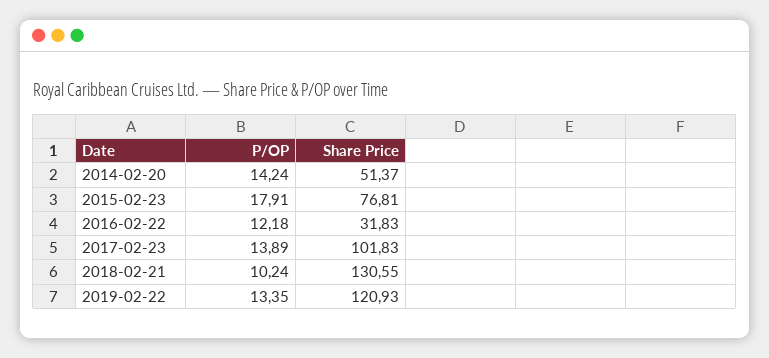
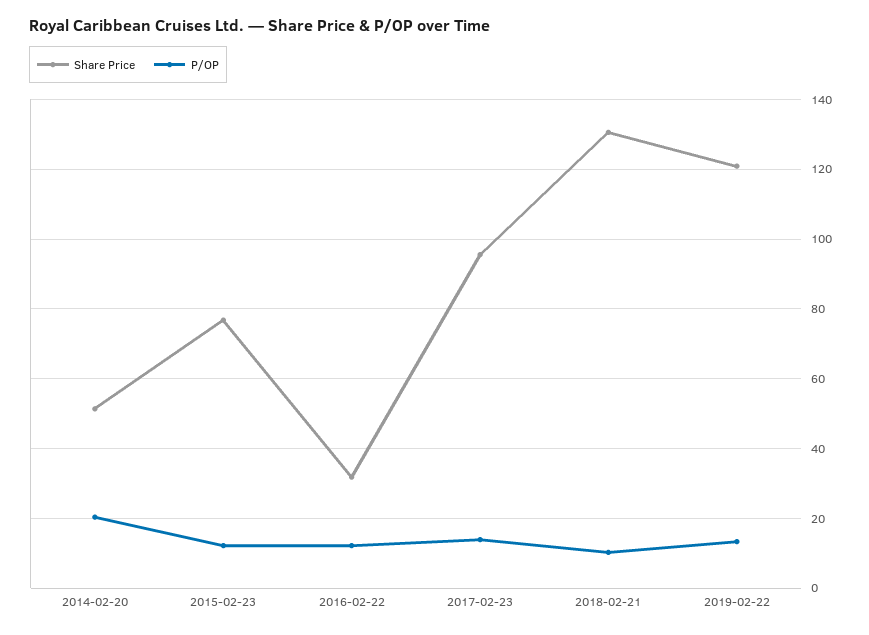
P/OP, 2014-02-20: 14.24 -> 20
P/OP, 2015-02-23: 17.91 -> 12
Share Price, 2017-02-23: 101.83 -> 96

